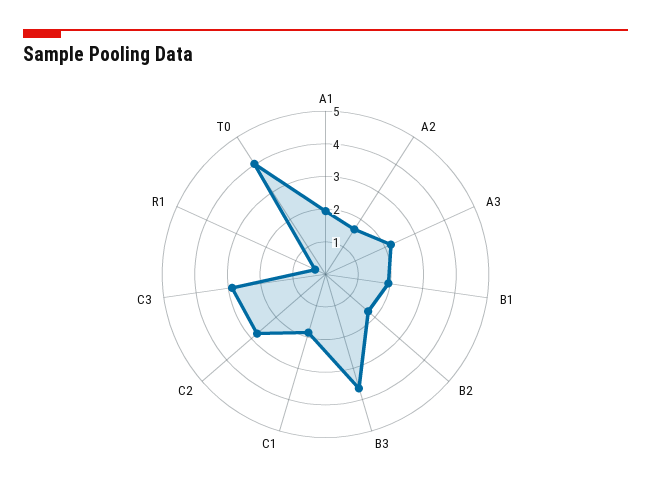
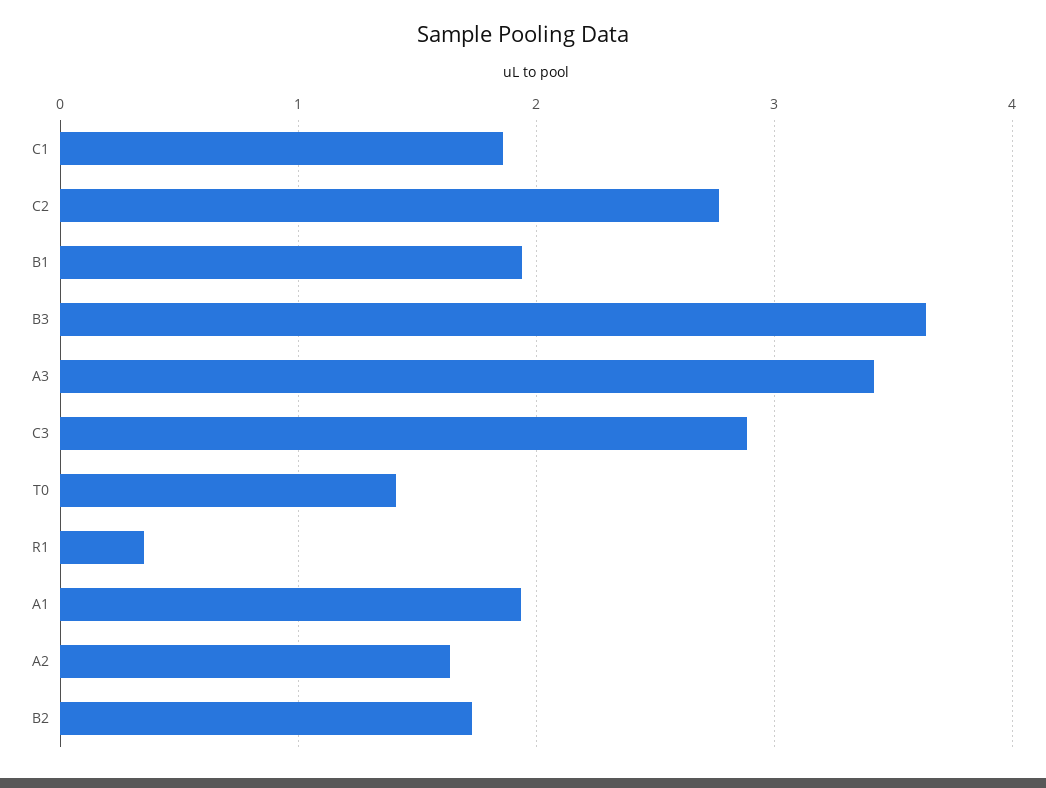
A3: 2.25 -> 3.4
T0: 4 -> 1.4

